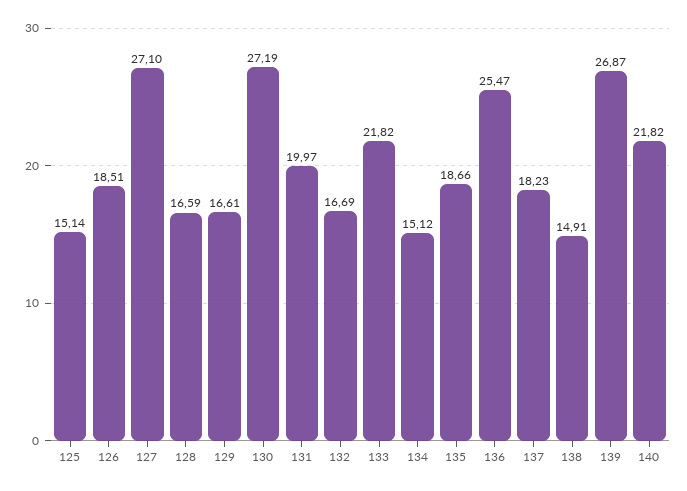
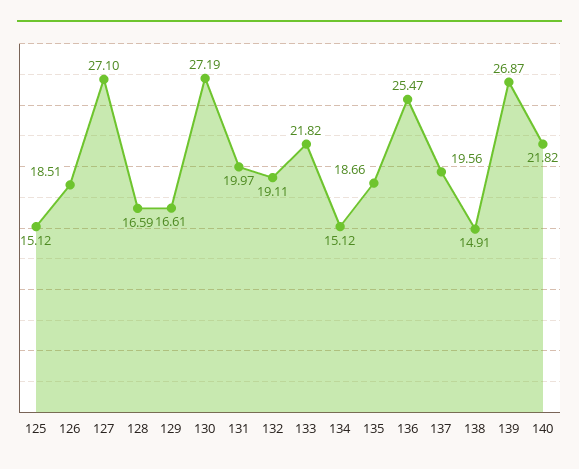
125: 15.14 -> 15.12
132: 16.69 -> 19.11
137: 18.23 -> 19.56

